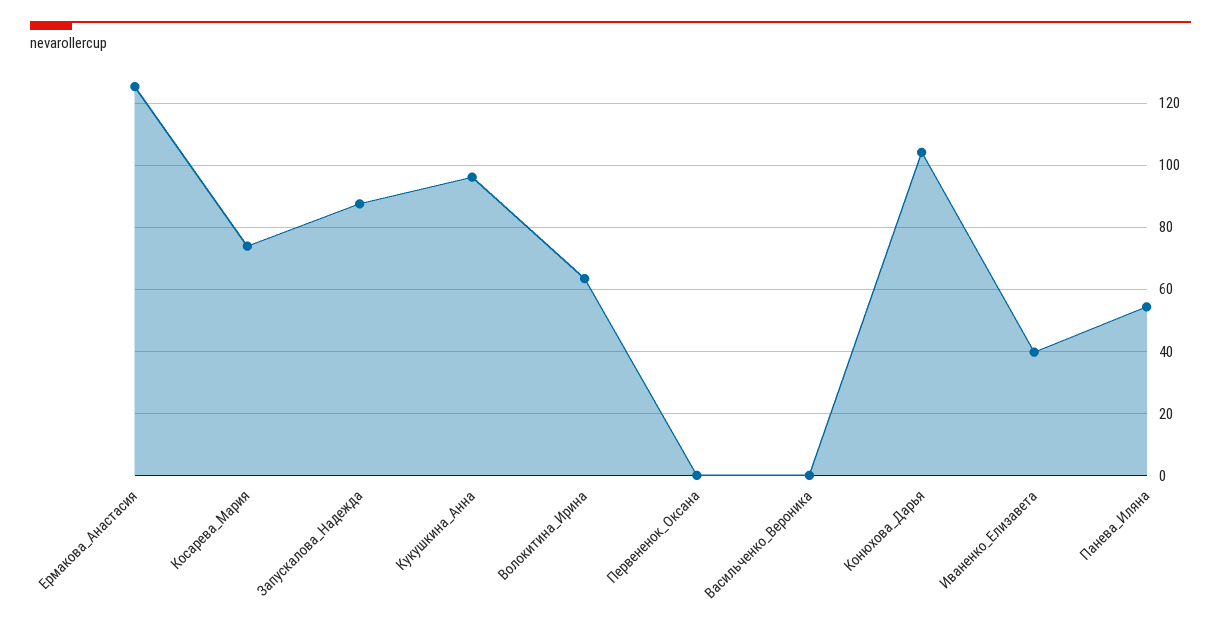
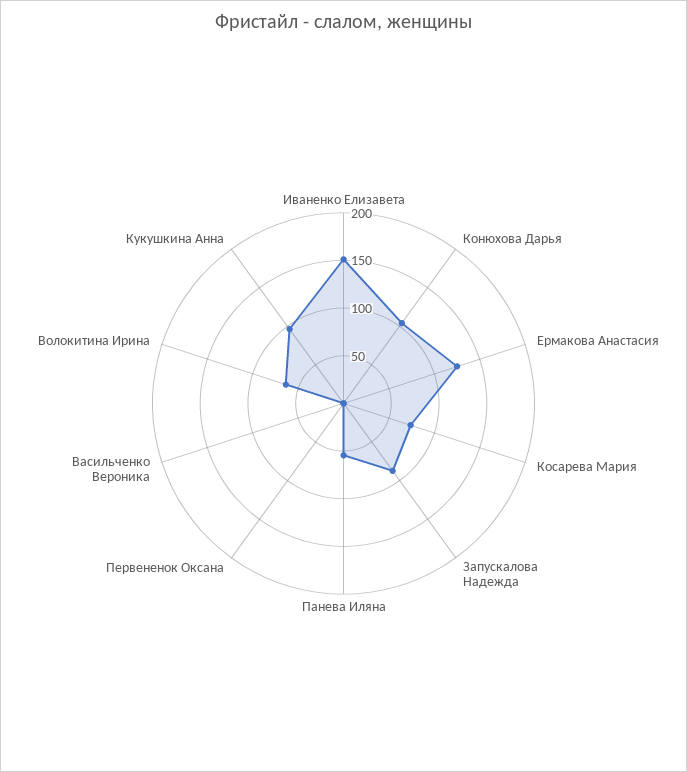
Иваненко_Елизавета: 40 -> 150

